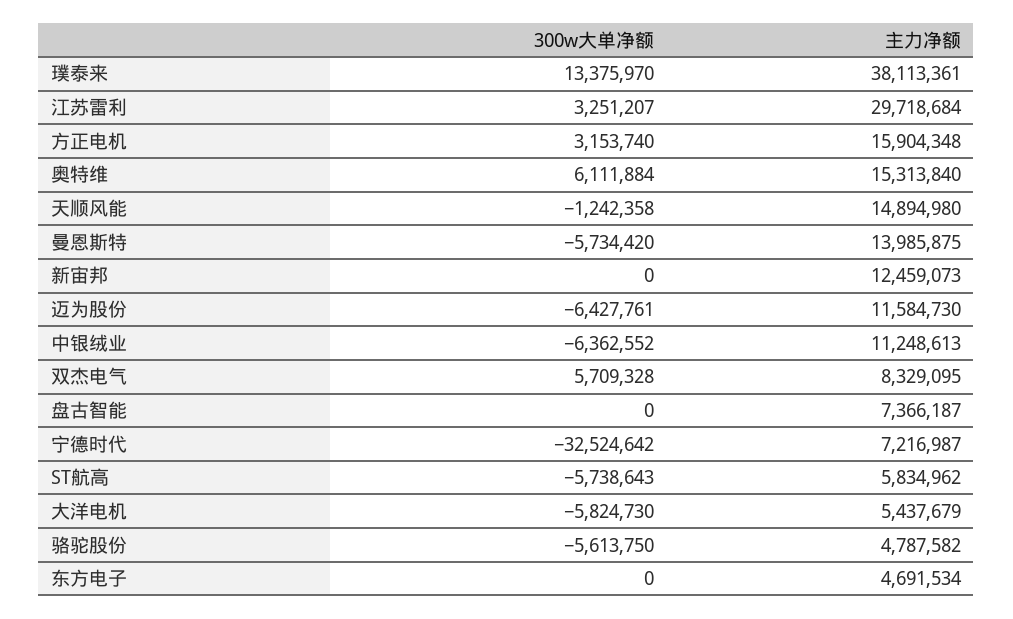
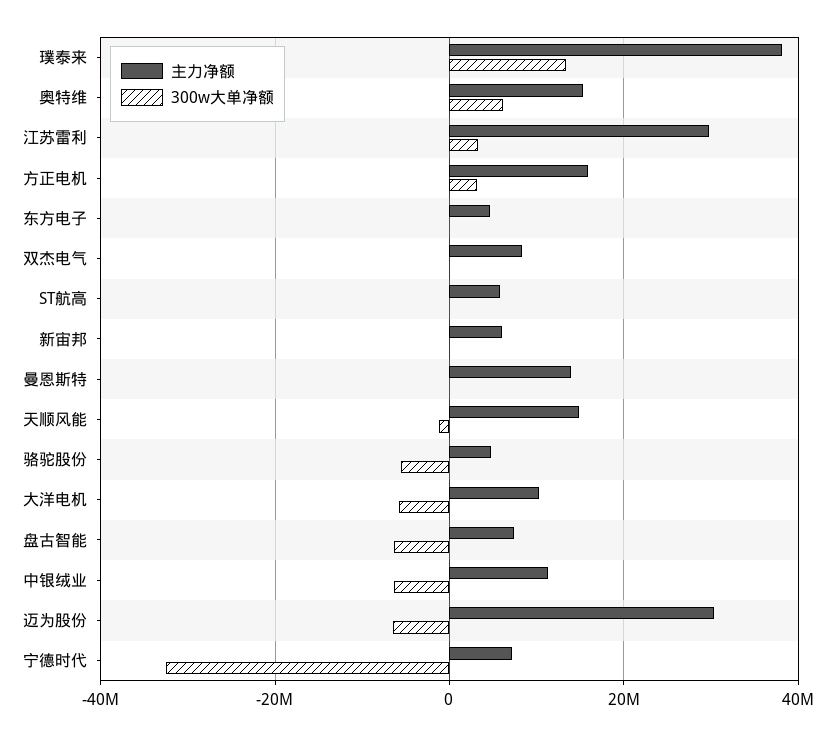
300w大单净额, 曼恩斯特: -5734420 -> 0
主力净额, 新宙邦: 12459073 -> 6000000
主力净额, 迈为股份: 11584730 -> 30000000
300w大单净额, 双杰电气: 5709328 -> 0
300w大单净额, 盘古智能: 0 -> -6000000
300w大单净额, ST航高: -5738643 -> 0
主力净额, 大洋电机: 5437679 -> 10000000

